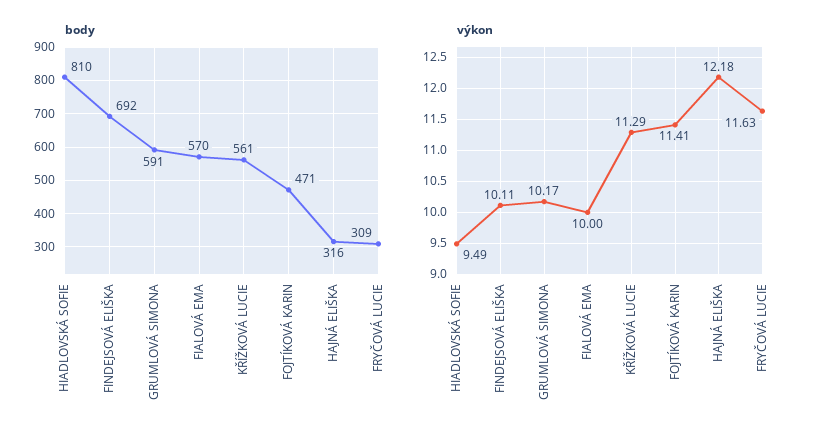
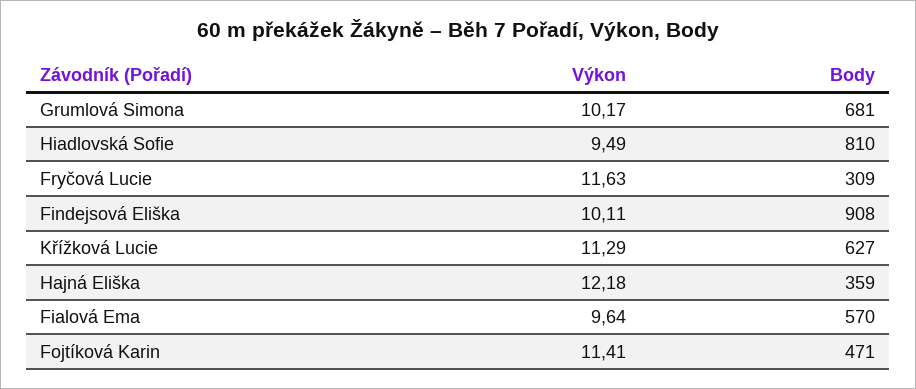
body, FINDEJSOVÁ ELIŠKA: 692 -> 908
body, GRUMLOVÁ SIMONA: 591 -> 681
body, KŘÍŽKOVÁ LUCIE: 561 -> 627
body, HAJNÁ ELIŠKA: 316 -> 359
výkon, FIALOVÁ EMA: 10 -> 9.64

